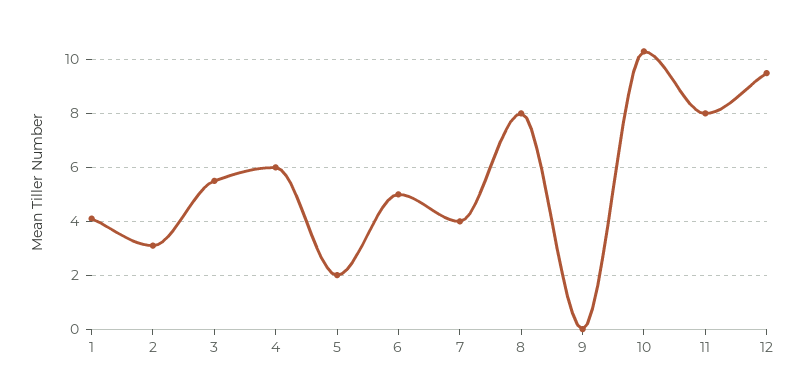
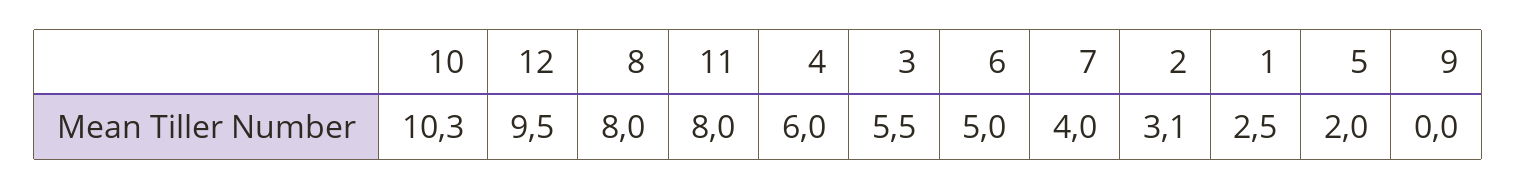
1: 4 -> 2.5

